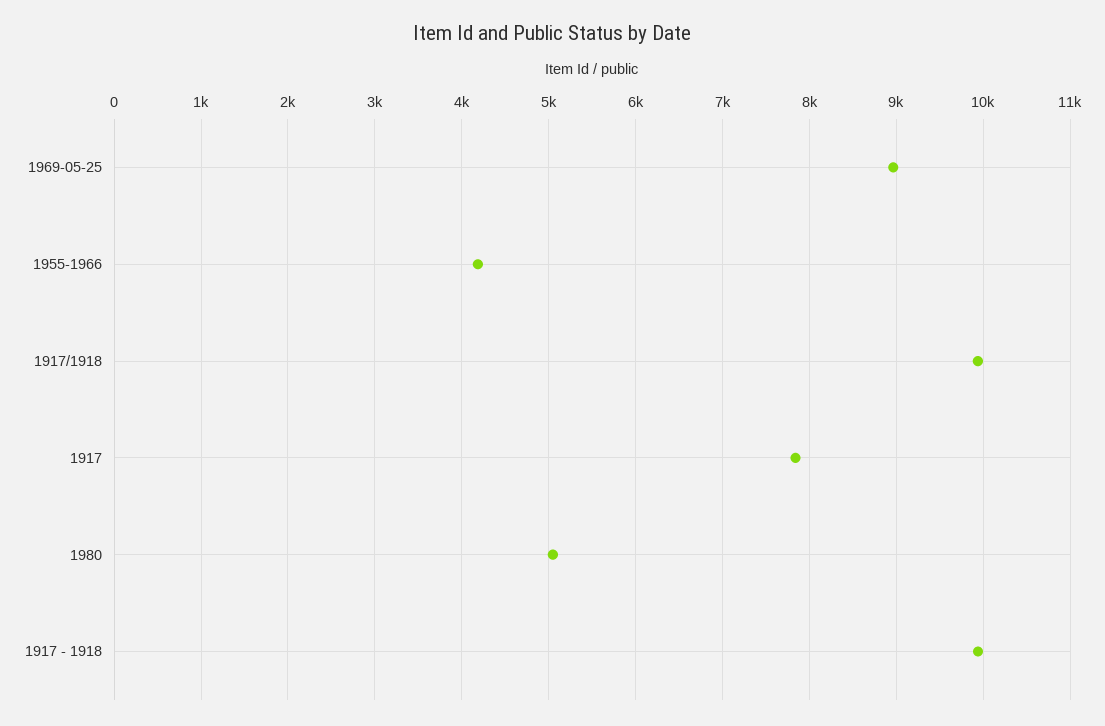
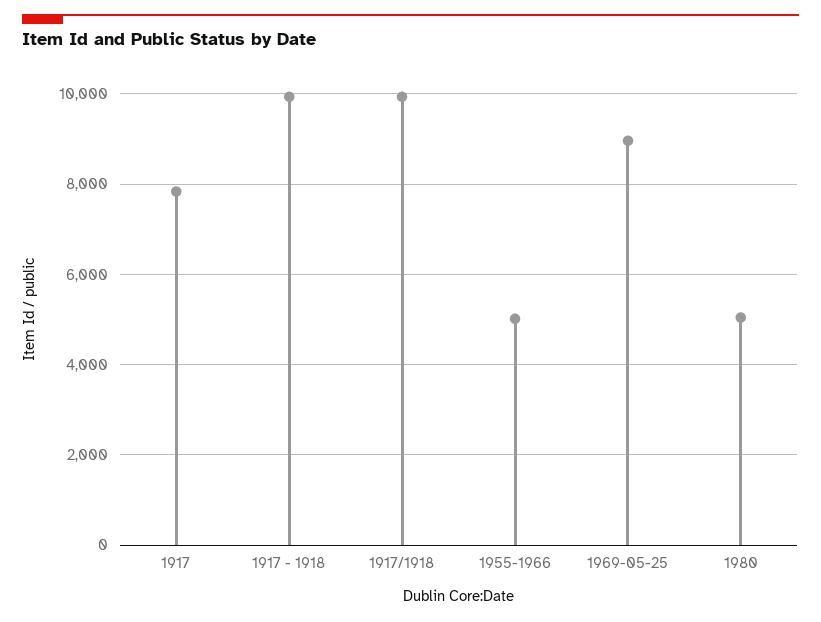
1955-1966: 4200 -> 5000

